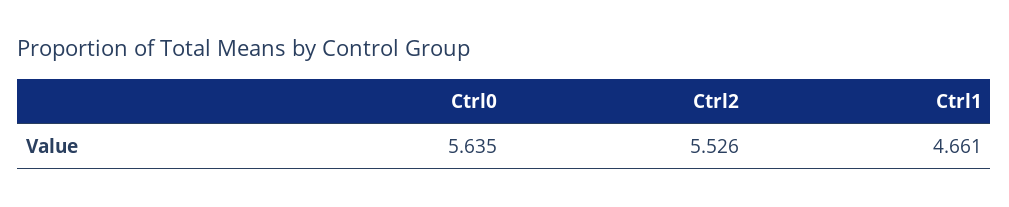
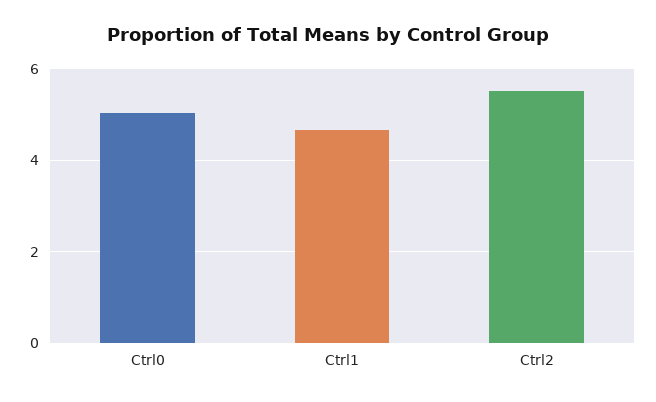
Ctrl0: 5.635 -> 5

